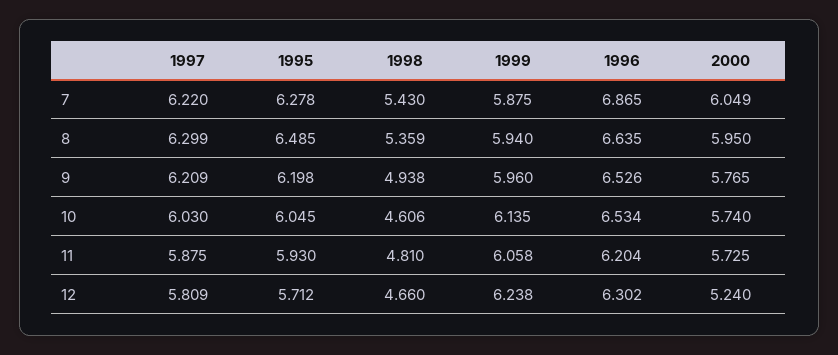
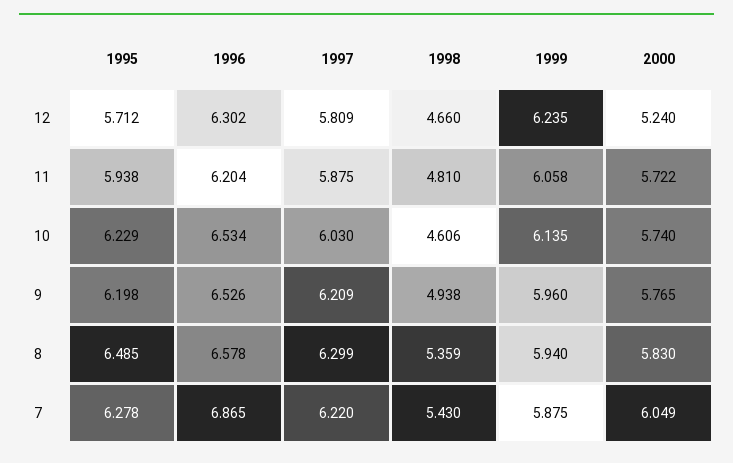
1996, 8: 6.635 -> 6.578
2000, 8: 5.95 -> 5.83
1995, 10: 6.045 -> 6.229
1995, 11: 5.93 -> 5.938
2000, 11: 5.725 -> 5.722
1999, 12: 6.238 -> 6.235

